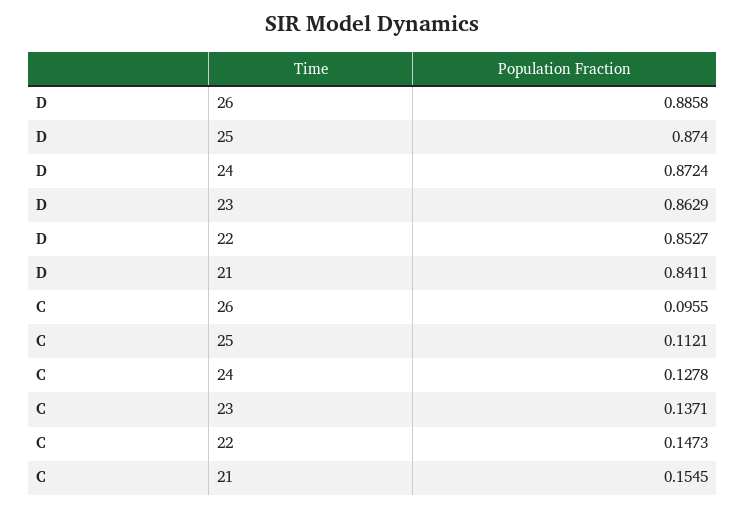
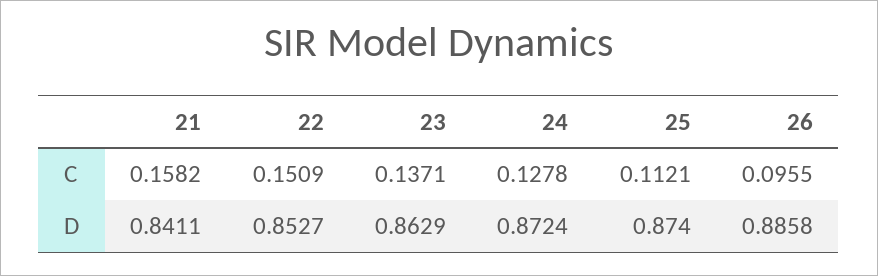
C, 22: 0.1473 -> 0.1509
C, 21: 0.1545 -> 0.1582

